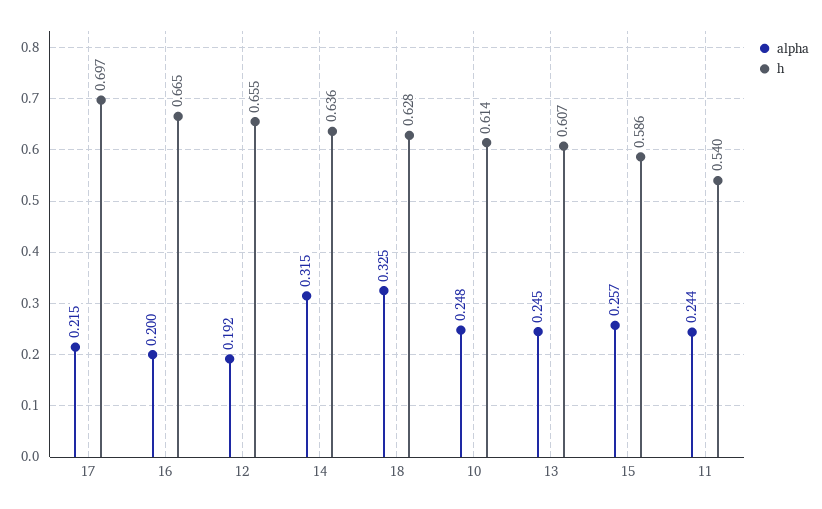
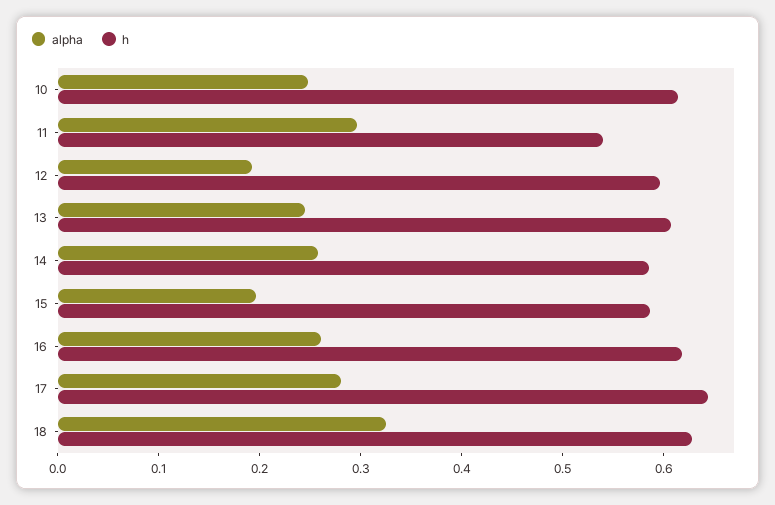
alpha, 17: 0.215 -> 0.28
h, 17: 0.697 -> 0.64
alpha, 16: 0.2 -> 0.26
h, 16: 0.665 -> 0.62
h, 12: 0.655 -> 0.6
alpha, 14: 0.315 -> 0.26
h, 14: 0.636 -> 0.58
alpha, 15: 0.257 -> 0.2
alpha, 11: 0.244 -> 0.3

